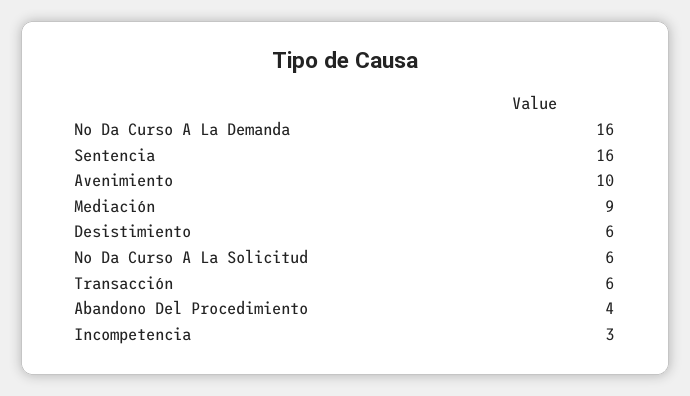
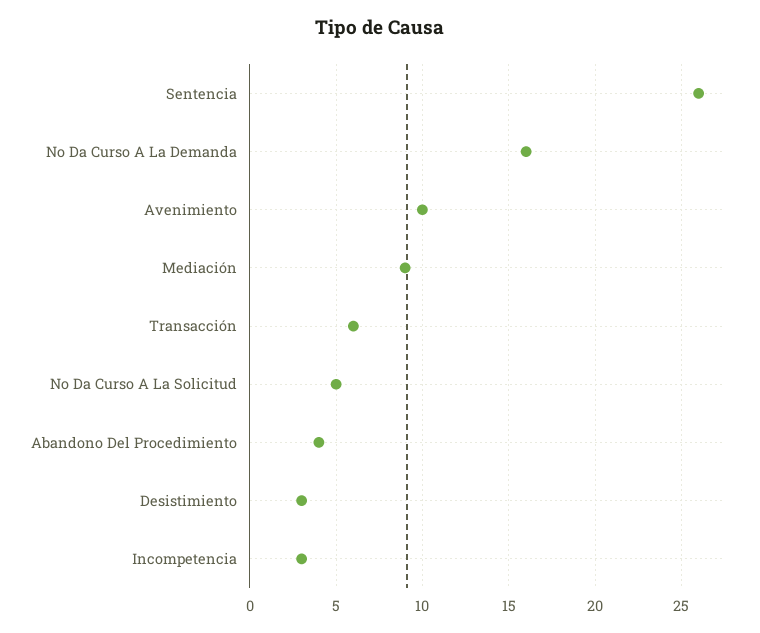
Sentencia: 16 -> 26
Desistimiento: 6 -> 3
No Da Curso A La Solicitud: 6 -> 5

